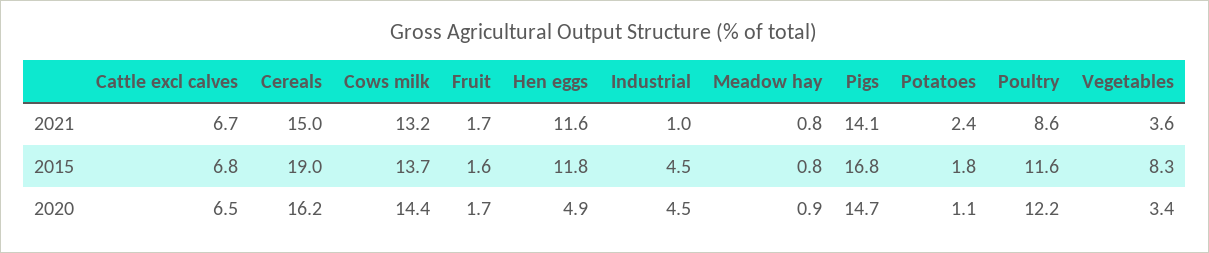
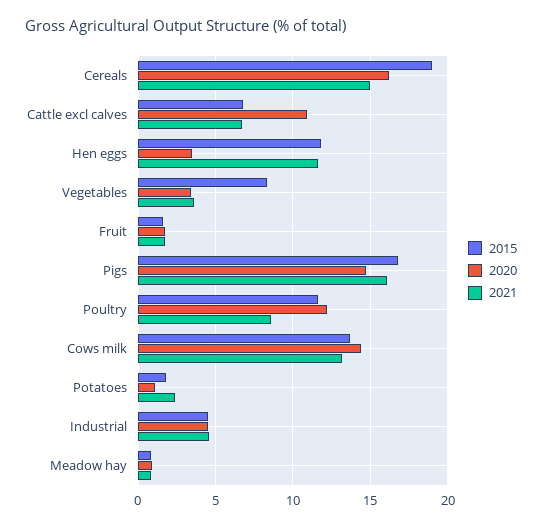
2021, Industrial: 1 -> 4.5
2021, Pigs: 14.1 -> 16
2020, Cattle excl calves: 6.5 -> 11
2020, Hen eggs: 4.9 -> 3.5

